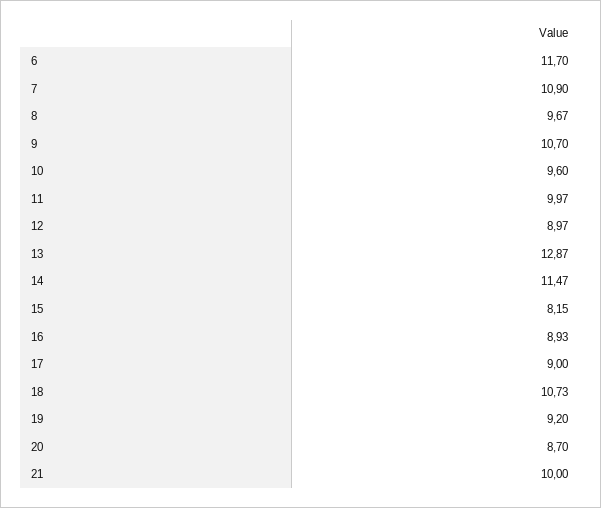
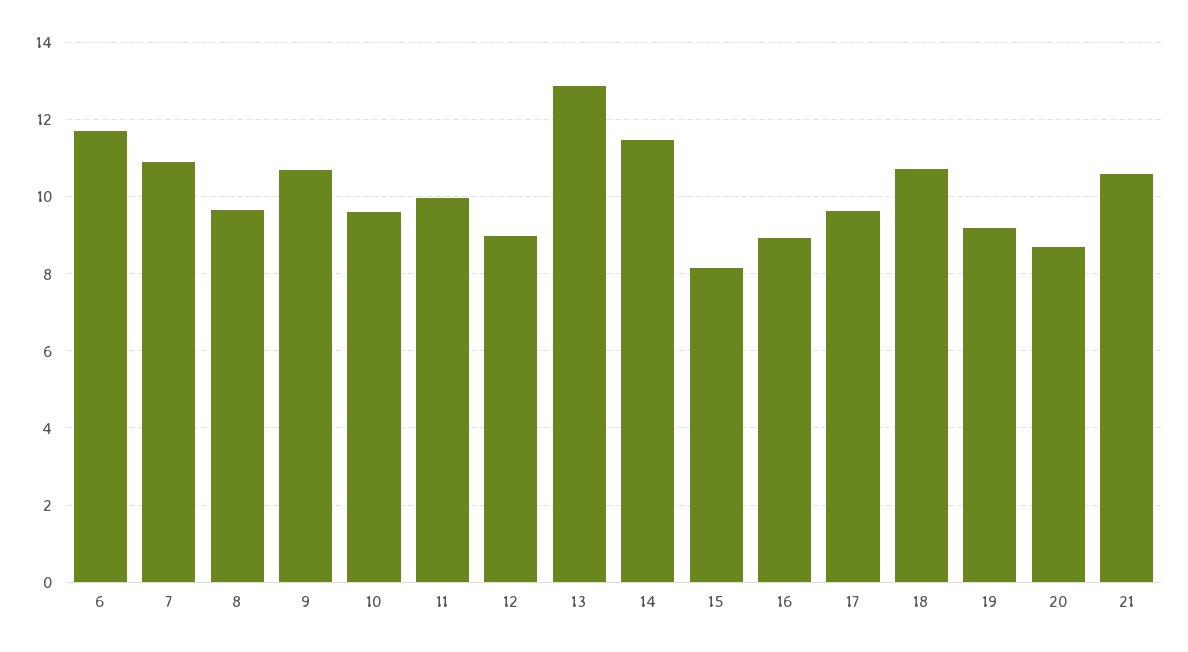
17: 9 -> 9.6
21: 10 -> 10.6

